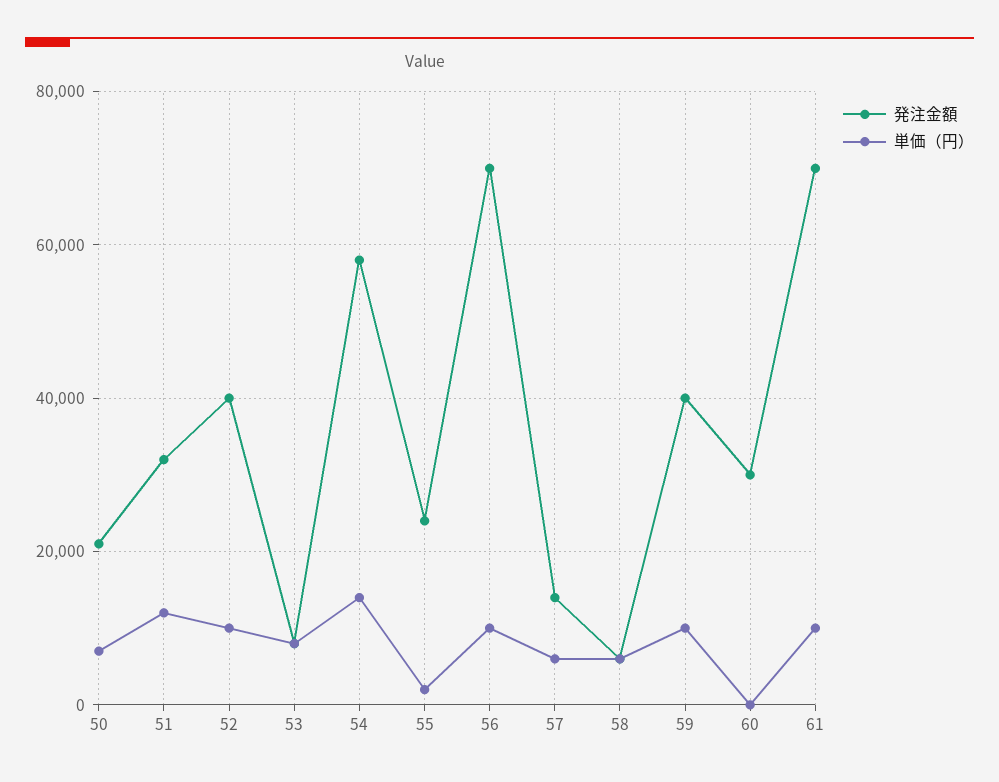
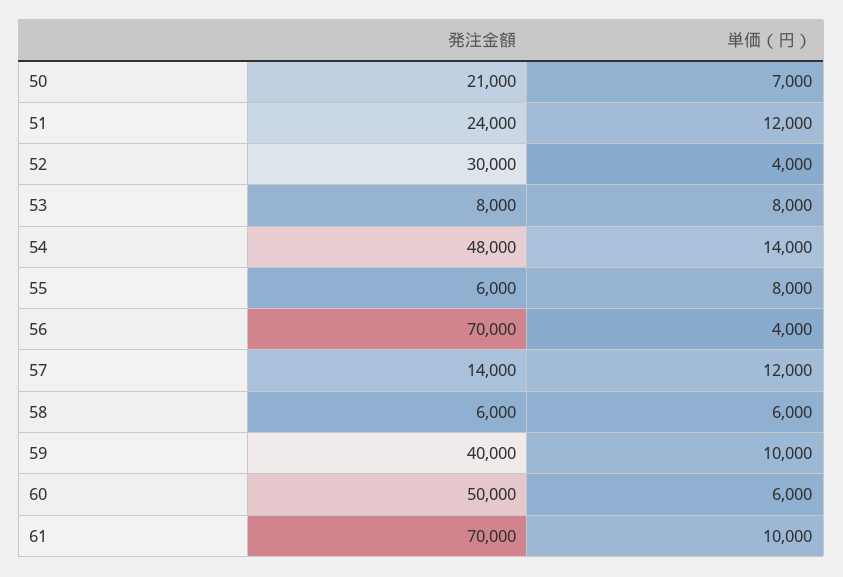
発注金額, 51: 32000 -> 24000
発注金額, 52: 40000 -> 30000
単価（円）, 52: 10000 -> 4000
発注金額, 54: 58000 -> 48000
発注金額, 55: 24000 -> 6000
単価（円）, 55: 2000 -> 8000
単価（円）, 56: 10000 -> 4000
単価（円）, 57: 6000 -> 12000
発注金額, 60: 30000 -> 50000
単価（円）, 60: 0 -> 6000

